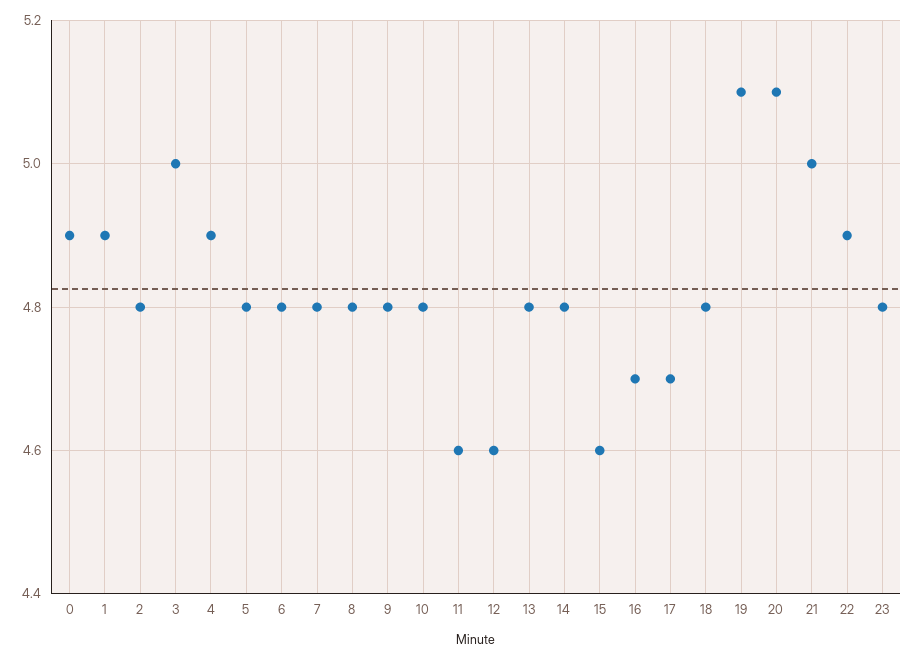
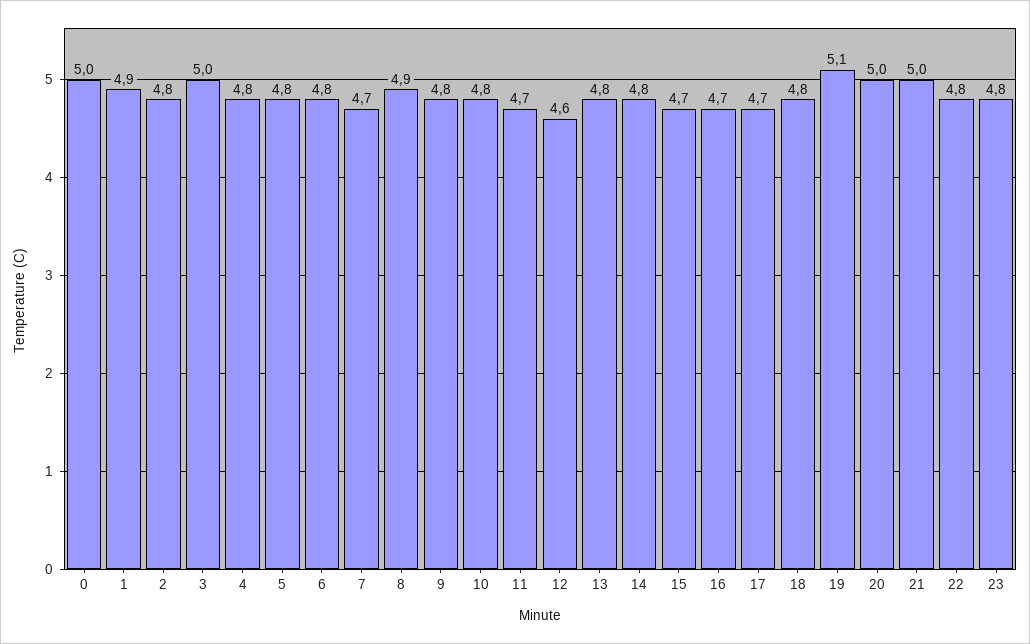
0: 4.9 -> 5
4: 4.9 -> 4.8
7: 4.8 -> 4.7
8: 4.8 -> 4.9
11: 4.6 -> 4.7
15: 4.6 -> 4.7
20: 5.1 -> 5
22: 4.9 -> 4.8

